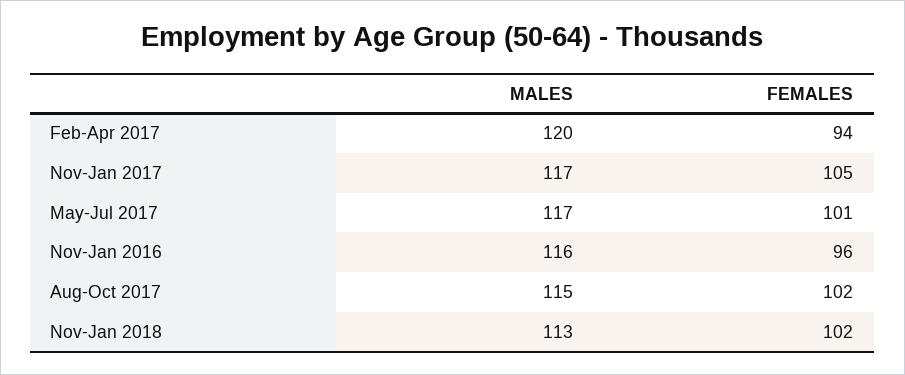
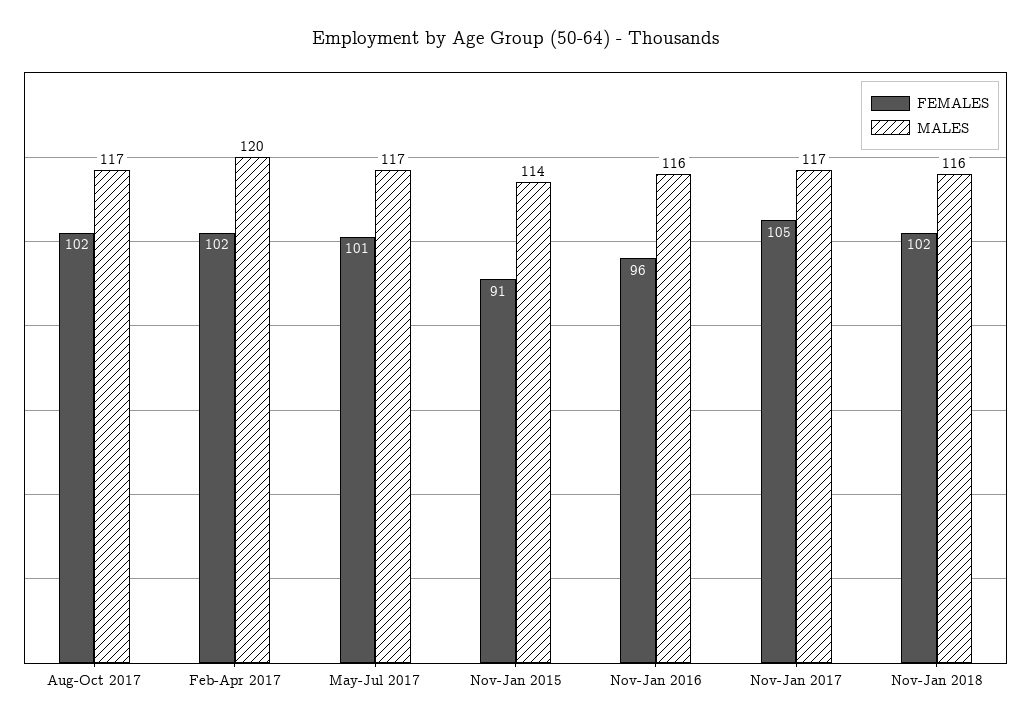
FEMALES, Feb-Apr 2017: 94 -> 102
MALES, Aug-Oct 2017: 115 -> 117
MALES, Nov-Jan 2018: 113 -> 116
FEMALES, Nov-Jan 2015: none -> 91
MALES, Nov-Jan 2015: none -> 114

